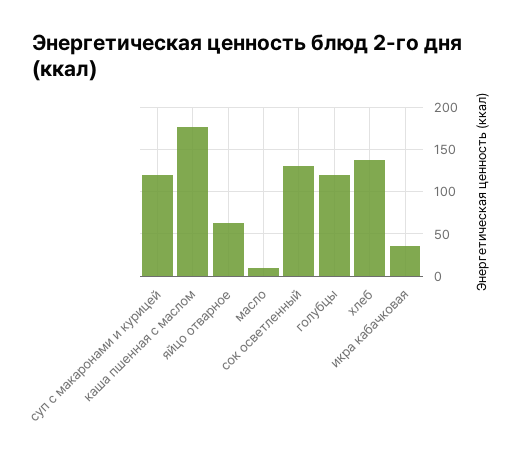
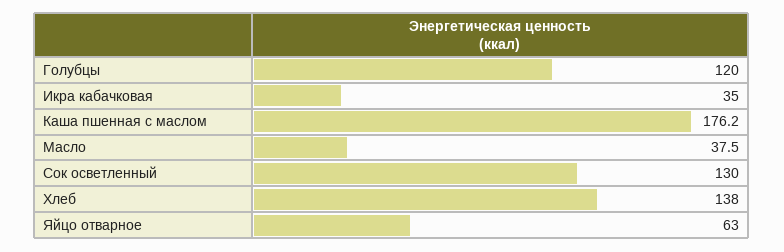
суп с макаронами и курицей: 120 -> none
масло: 10 -> 37.5

